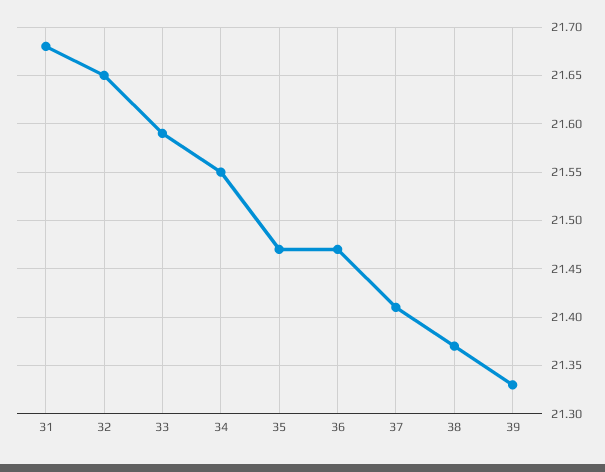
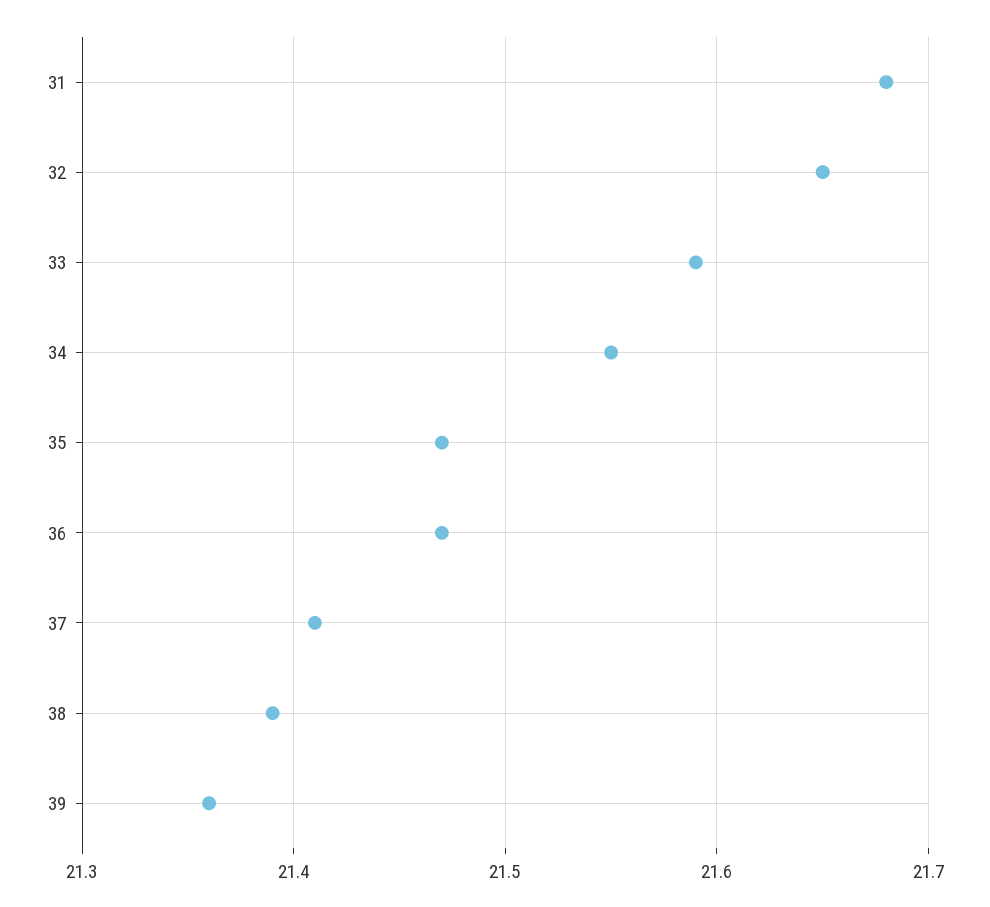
38: 21.37 -> 21.39
39: 21.33 -> 21.36

